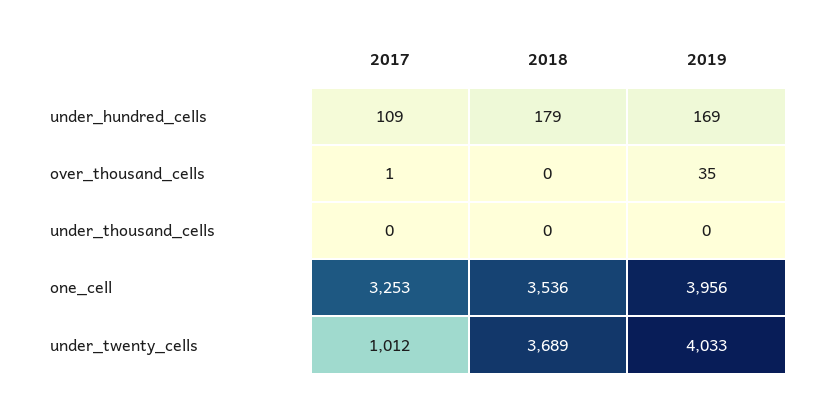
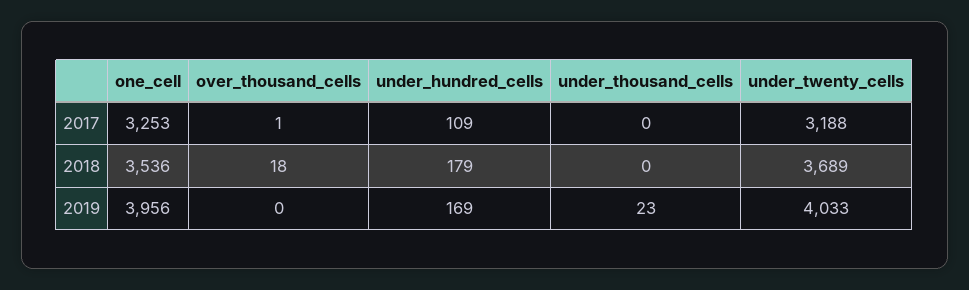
2018, over_thousand_cells: 0 -> 18
2019, over_thousand_cells: 35 -> 0
2019, under_thousand_cells: 0 -> 23
2017, under_twenty_cells: 1012 -> 3188

